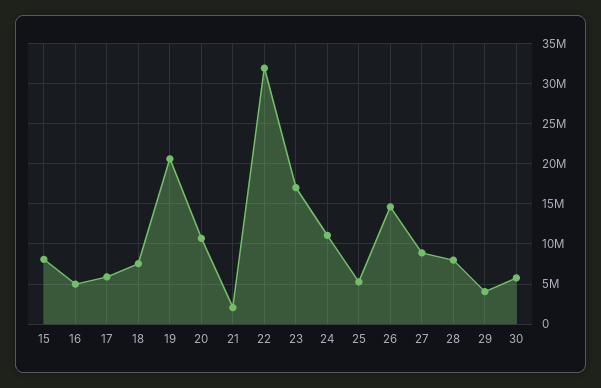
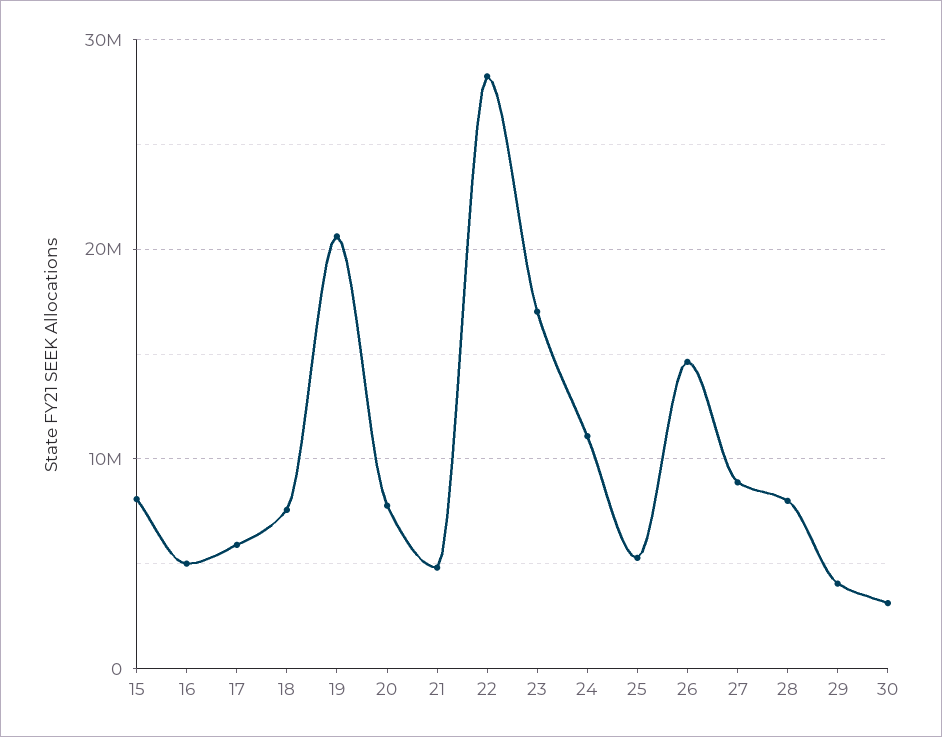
20: 11000000 -> 8000000
21: 2000000 -> 5000000
22: 32000000 -> 28000000
30: 6000000 -> 3000000

